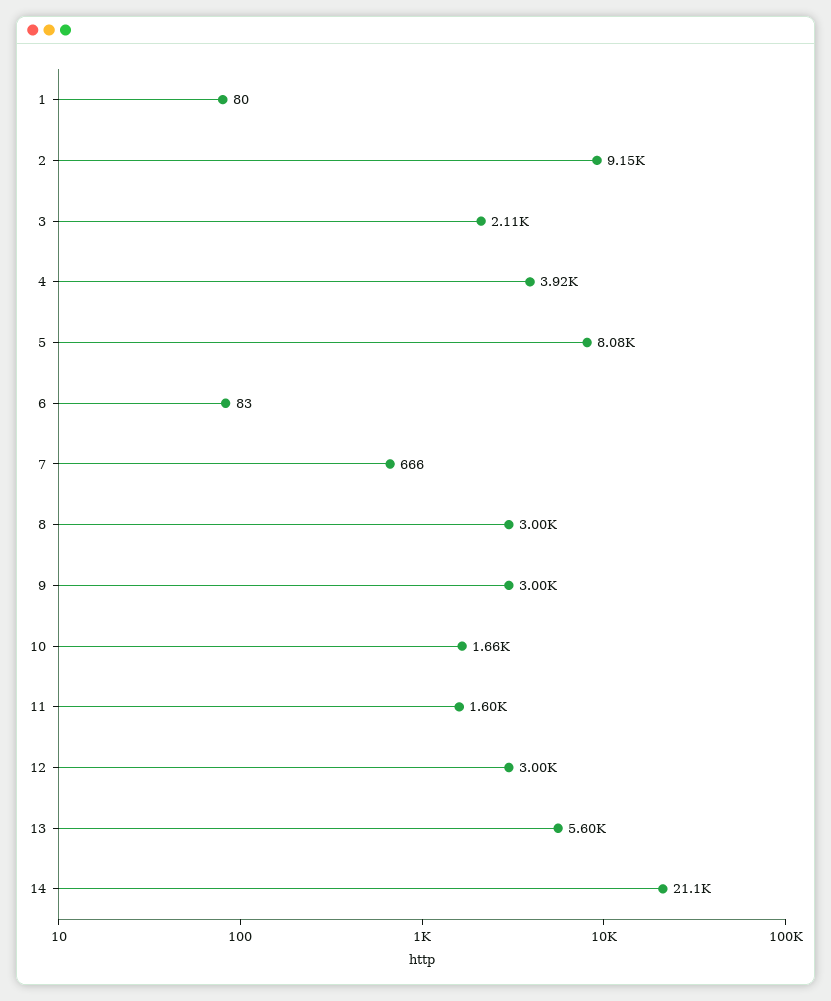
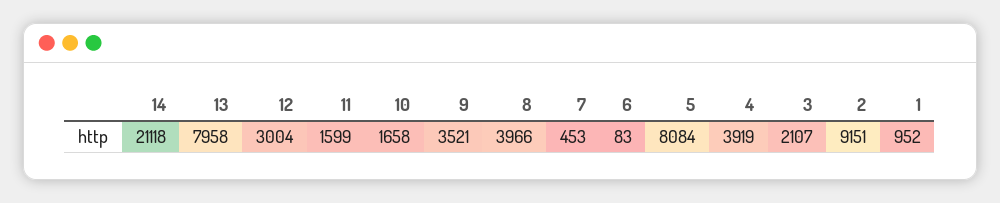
1: 80 -> 952
7: 666 -> 453
8: 3000 -> 3966
9: 3000 -> 3521
13: 5600 -> 7958

